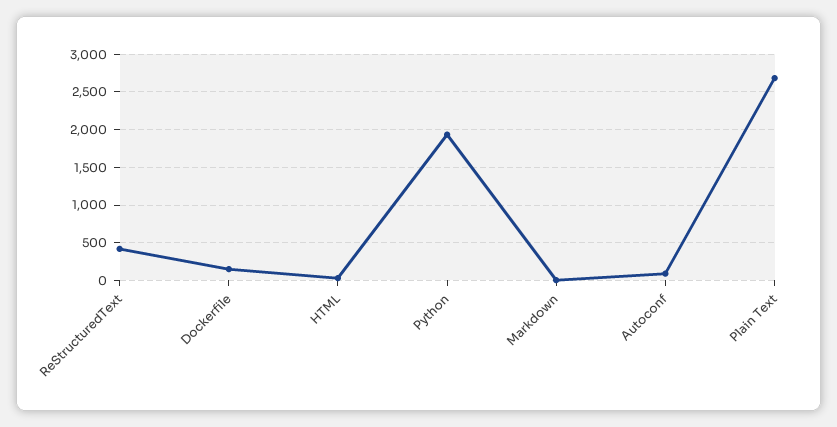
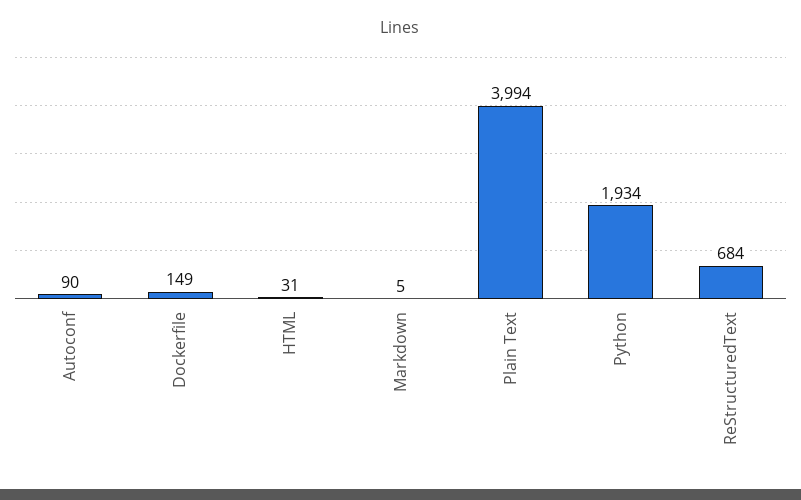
ReStructuredText: 400 -> 684
Plain Text: 2700 -> 3994

